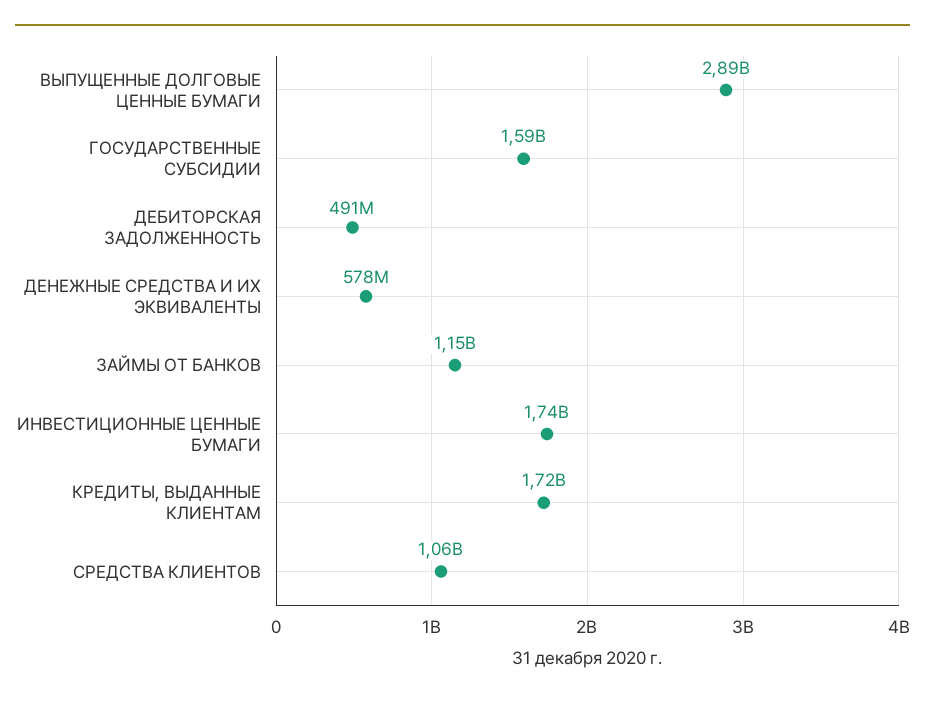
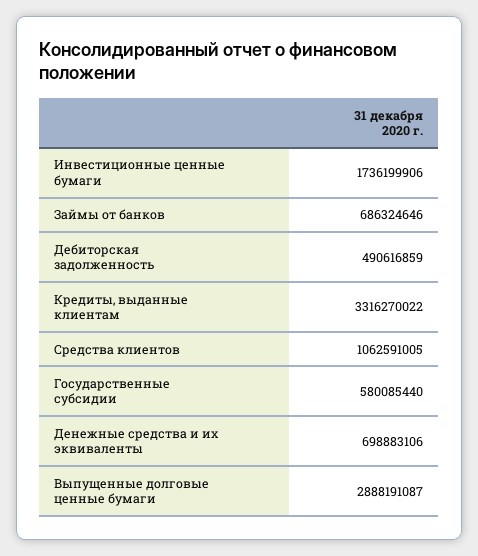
ГОСУДАРСТВЕННЫЕ СУБСИДИИ: 1590000000 -> 580085440
ДЕНЕЖНЫЕ СРЕДСТВА И ИХ ЭКВИВАЛЕНТЫ: 578000000 -> 698883106
ЗАЙМЫ ОТ БАНКОВ: 1150000000 -> 686324646
КРЕДИТЫ, ВЫДАННЫЕ КЛИЕНТАМ: 1720000000 -> 3316270022

